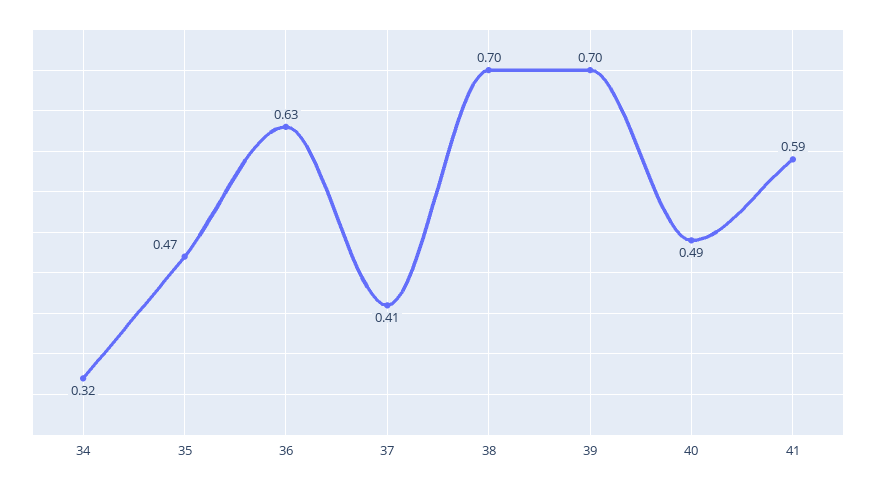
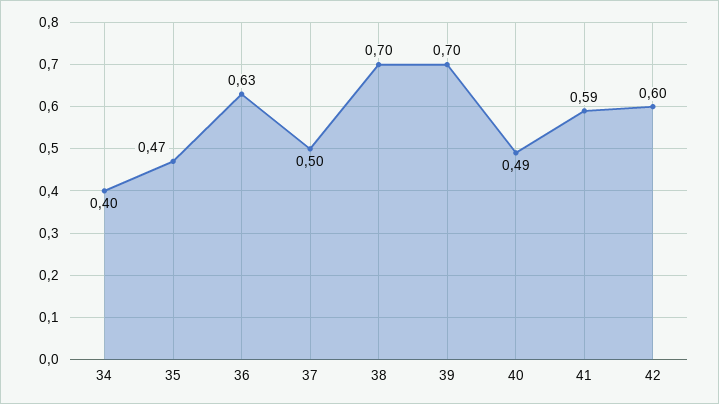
34: 0.32 -> 0.4
37: 0.41 -> 0.5
42: none -> 0.6

